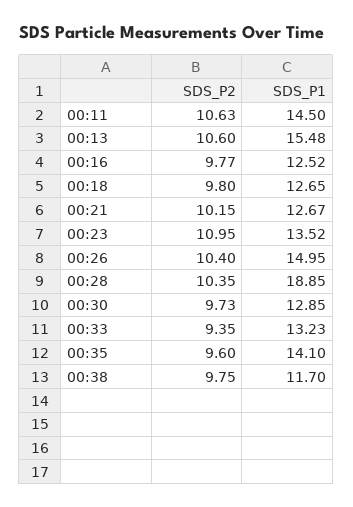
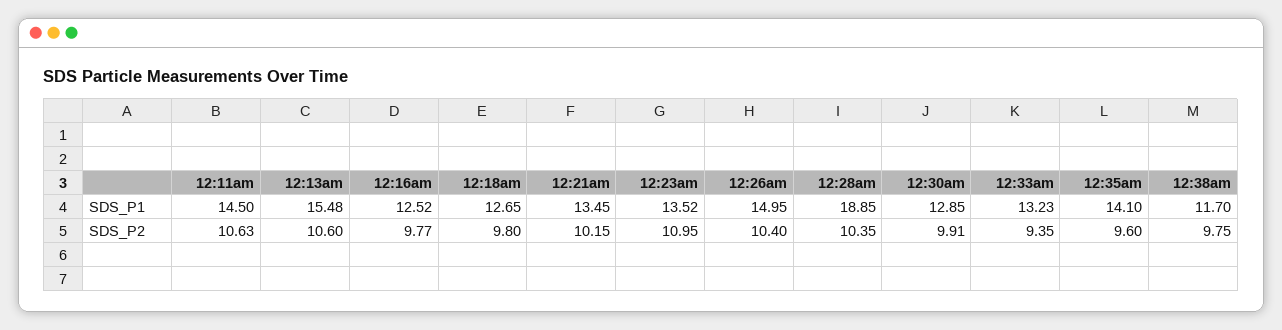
SDS_P1, 00:21: 12.67 -> 13.45
SDS_P2, 00:30: 9.73 -> 9.91

